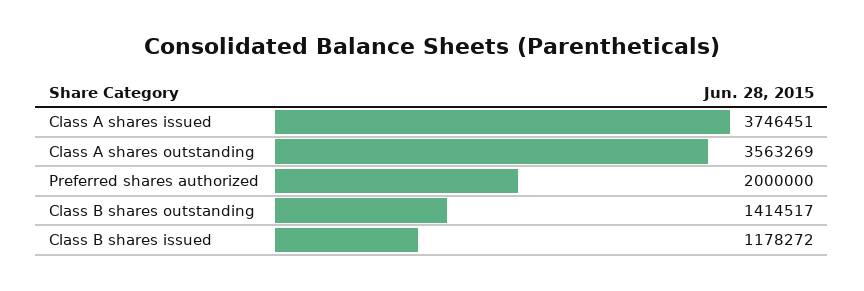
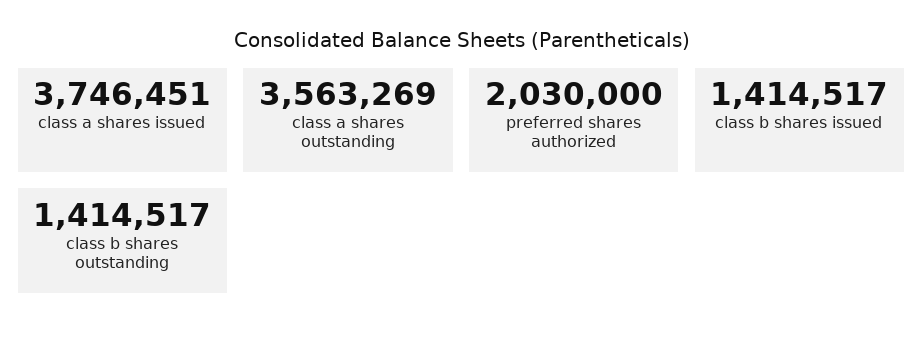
Preferred shares authorized: 2000000 -> 2030000
Class B shares issued: 1178272 -> 1414517

